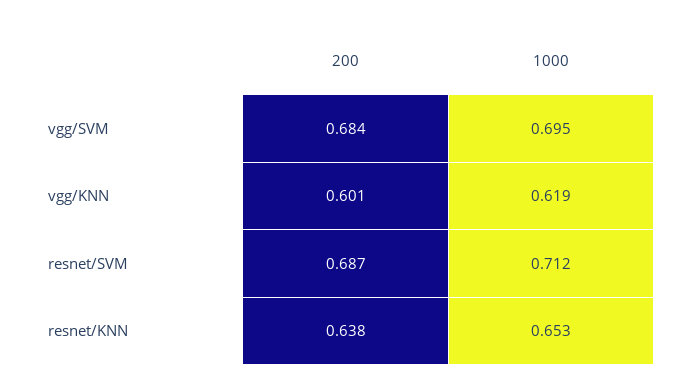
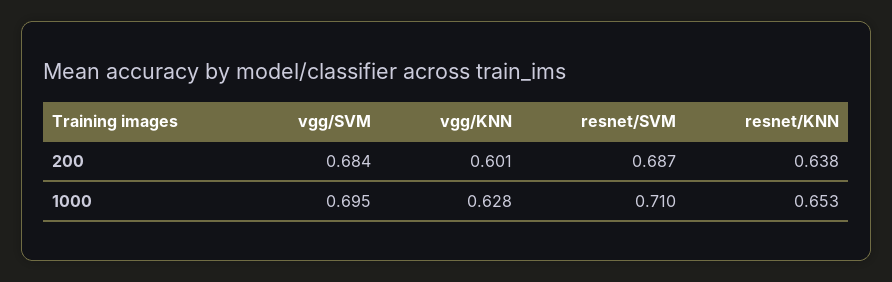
1000, vgg/KNN: 0.619 -> 0.628
1000, resnet/SVM: 0.712 -> 0.71

